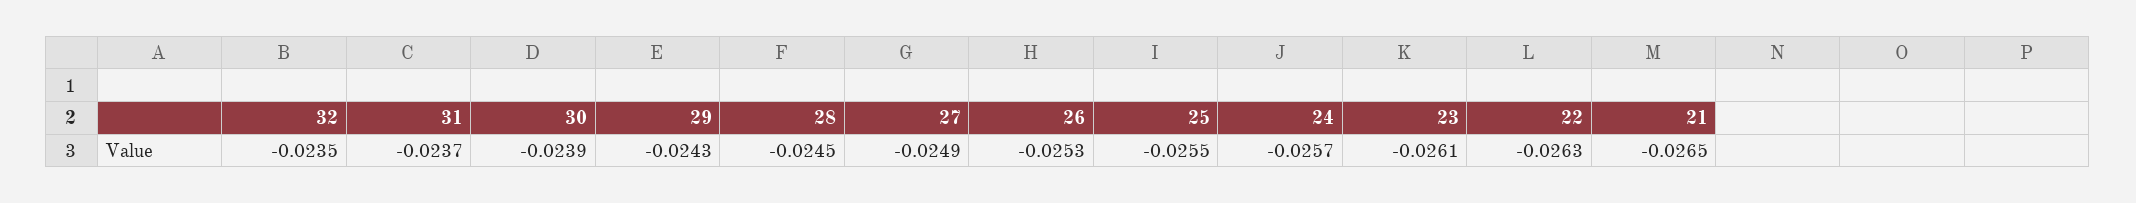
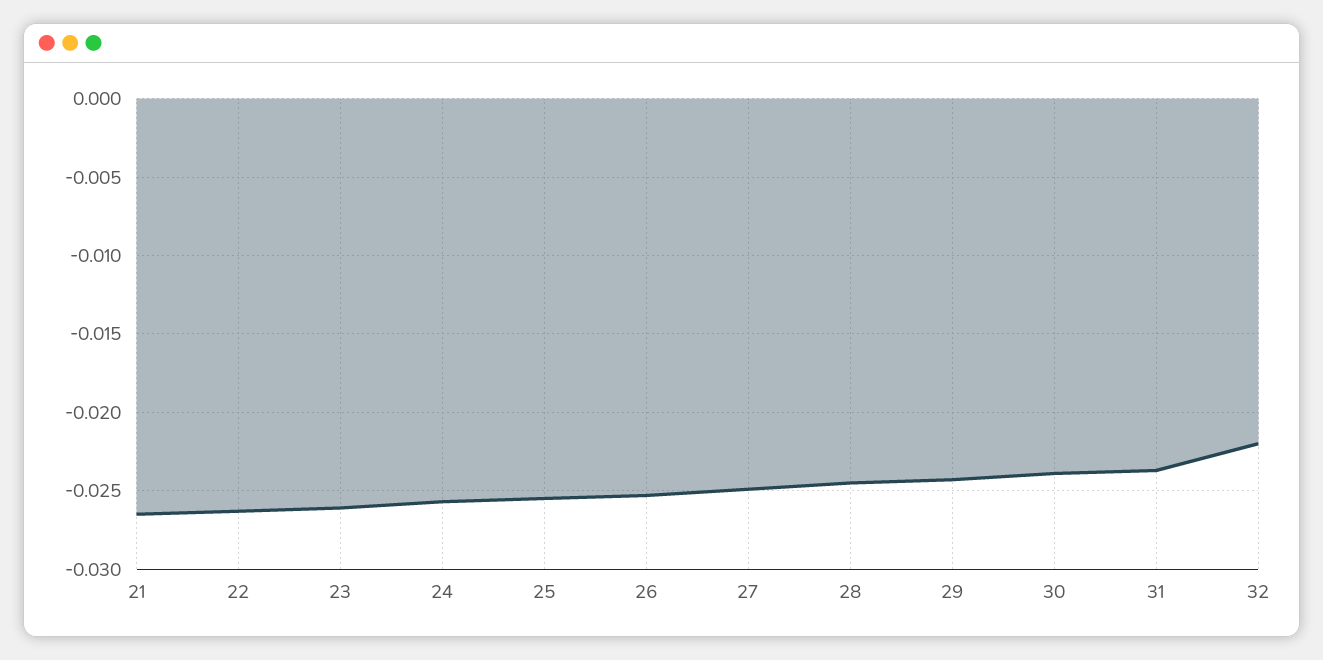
32: -0.0235 -> -0.022

